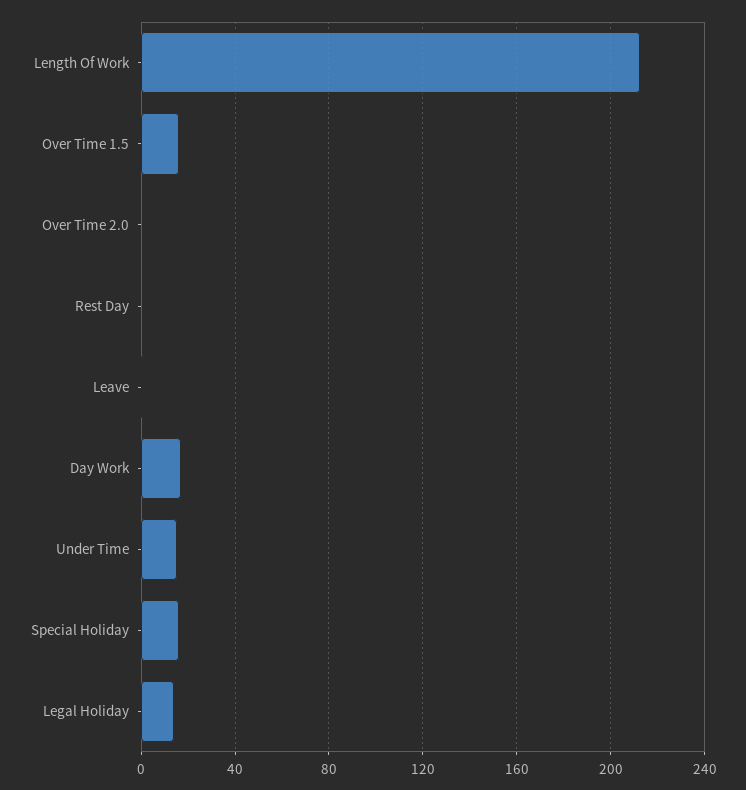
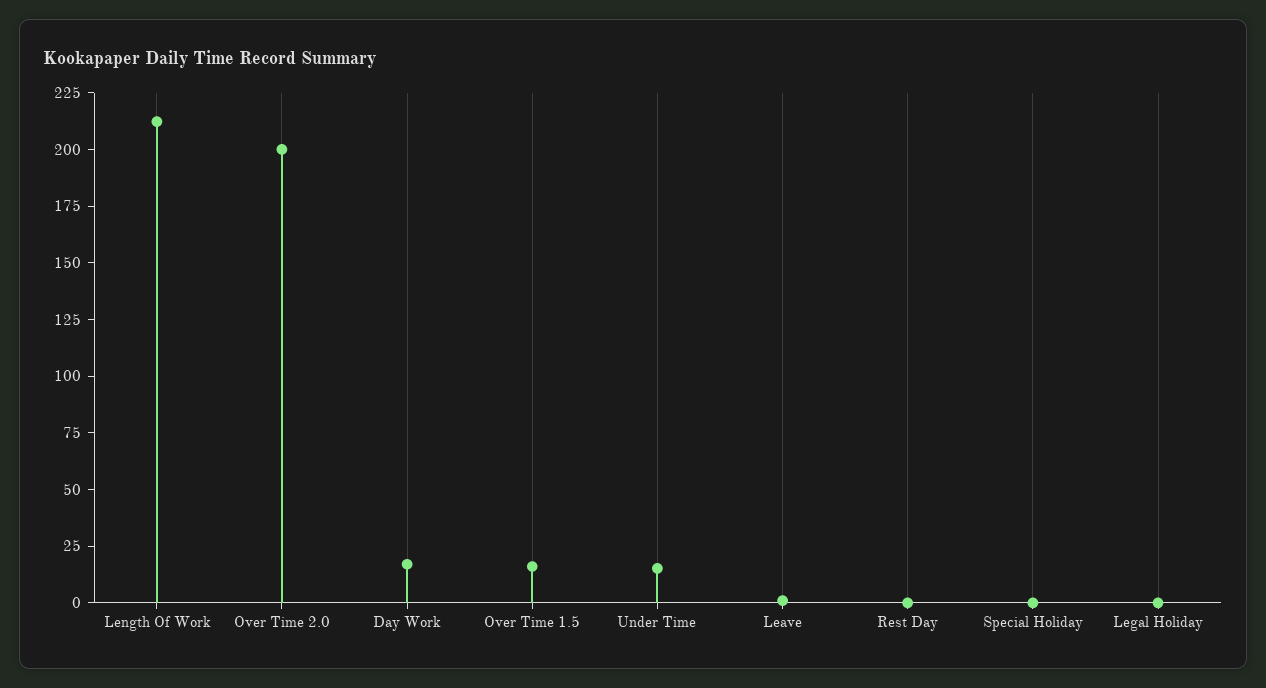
Over Time 2.0: 0 -> 200
Special Holiday: 15 -> 0
Legal Holiday: 15 -> 0

